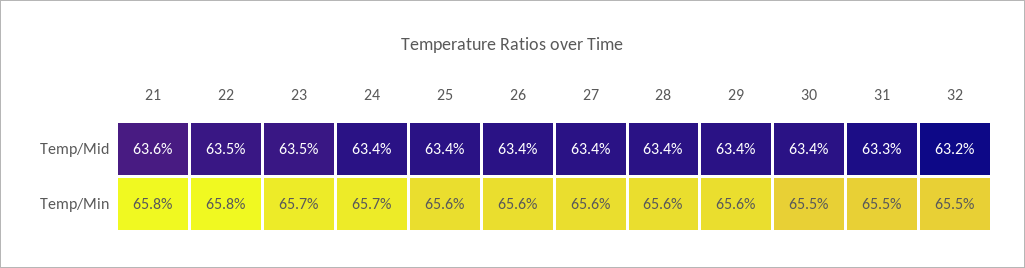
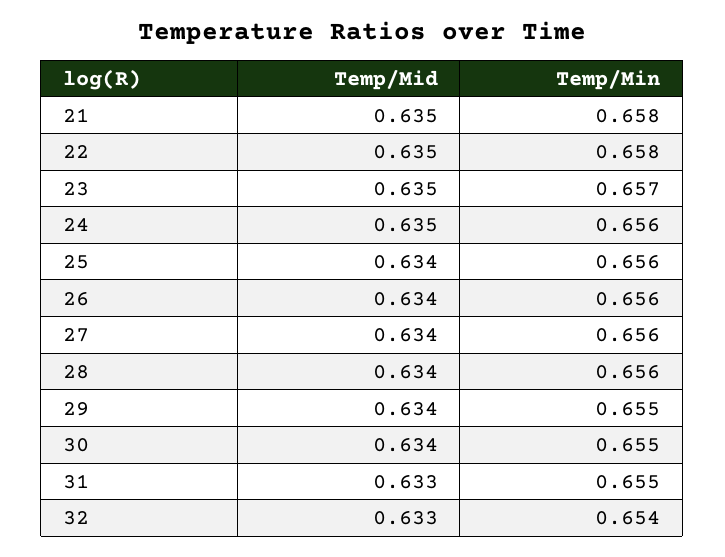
21, Temp/Mid: 0.636 -> 0.635
24, Temp/Mid: 0.634 -> 0.635
32, Temp/Mid: 0.632 -> 0.633
24, Temp/Min: 0.657 -> 0.656
29, Temp/Min: 0.656 -> 0.655
32, Temp/Min: 0.655 -> 0.654

